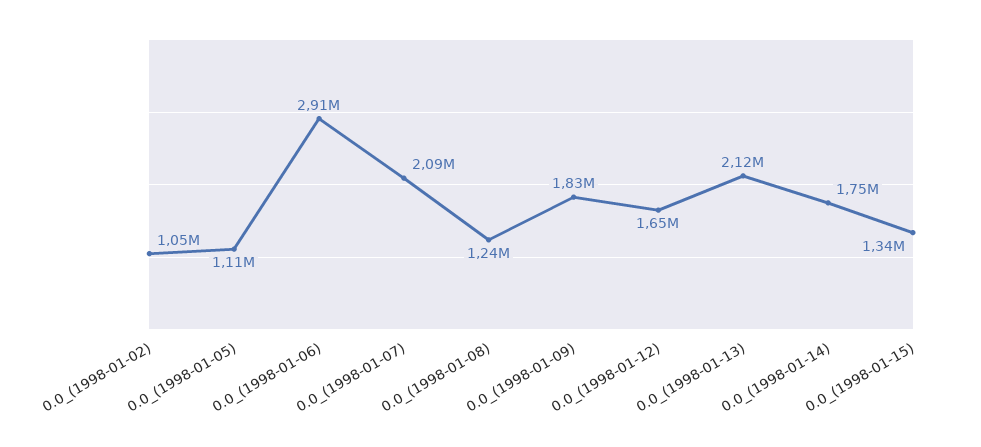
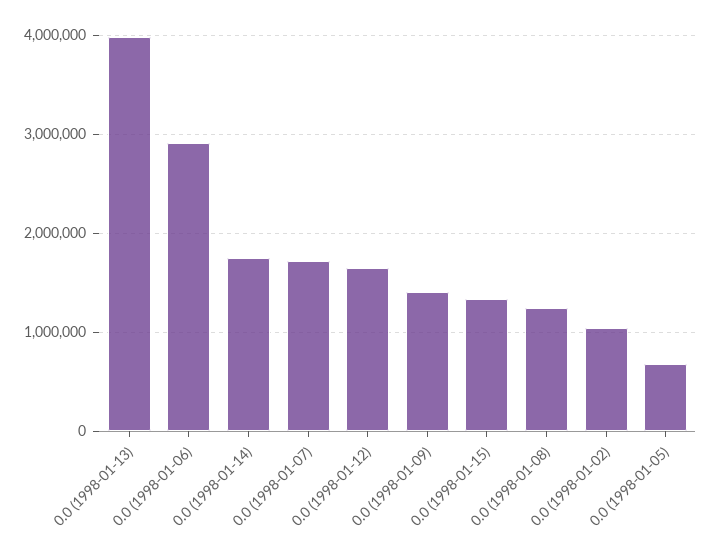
0.0_(1998-01-05): 1110000 -> 700000
0.0_(1998-01-07): 2090000 -> 1700000
0.0_(1998-01-09): 1830000 -> 1400000
0.0_(1998-01-13): 2120000 -> 4000000

